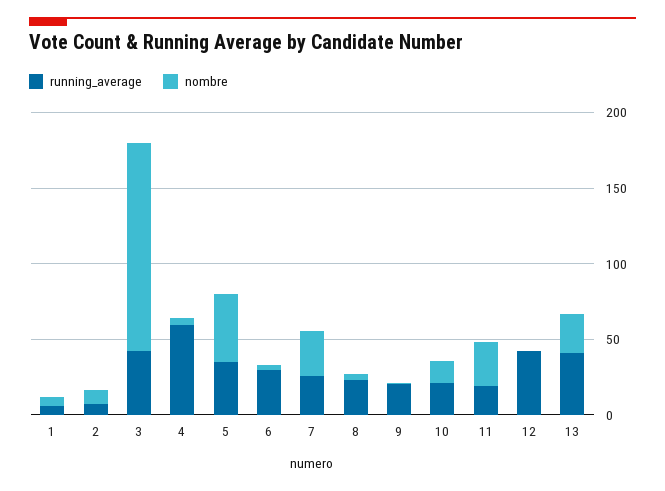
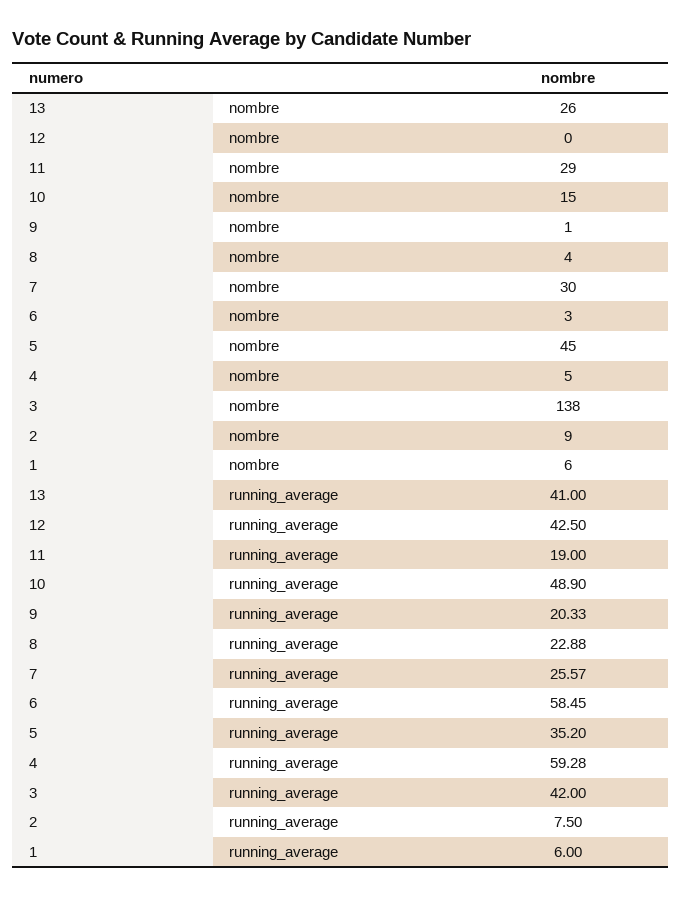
running_average, 6: 30 -> 58.45
running_average, 10: 20 -> 48.9

